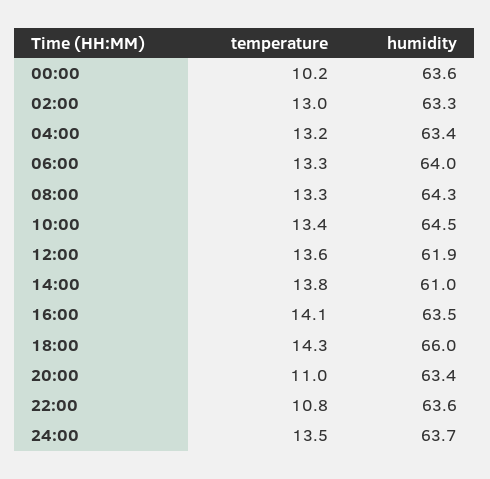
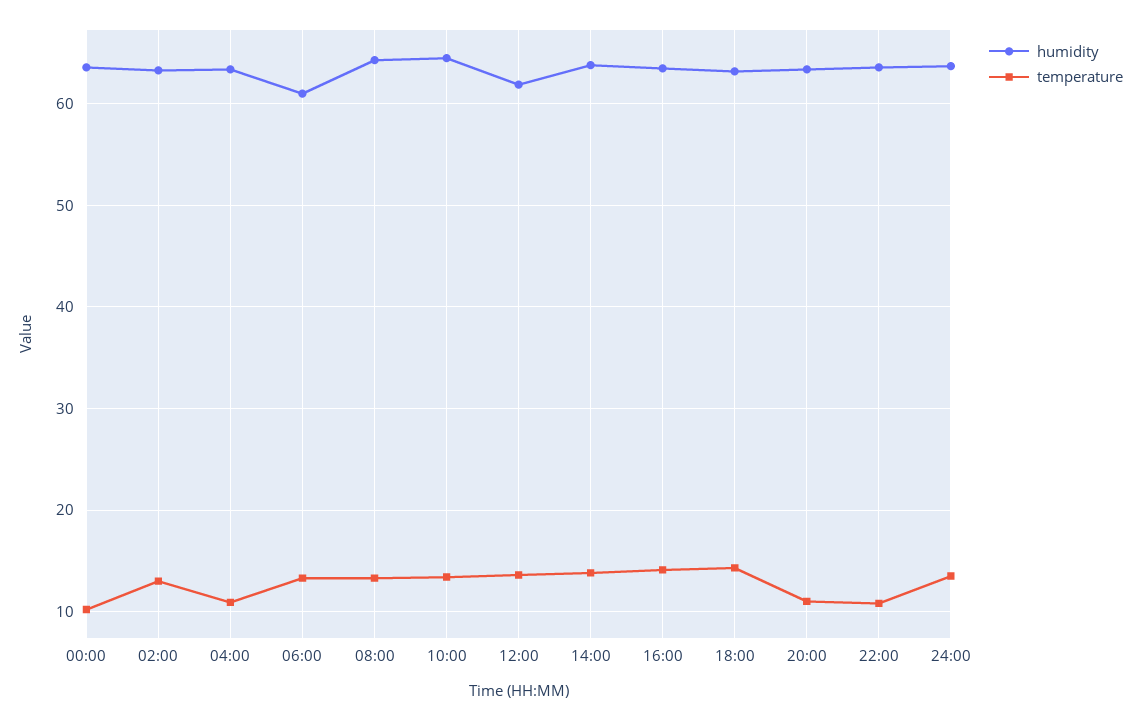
temperature, 04:00: 13.2 -> 11
humidity, 06:00: 64 -> 61
humidity, 14:00: 61 -> 64
humidity, 18:00: 66 -> 63

